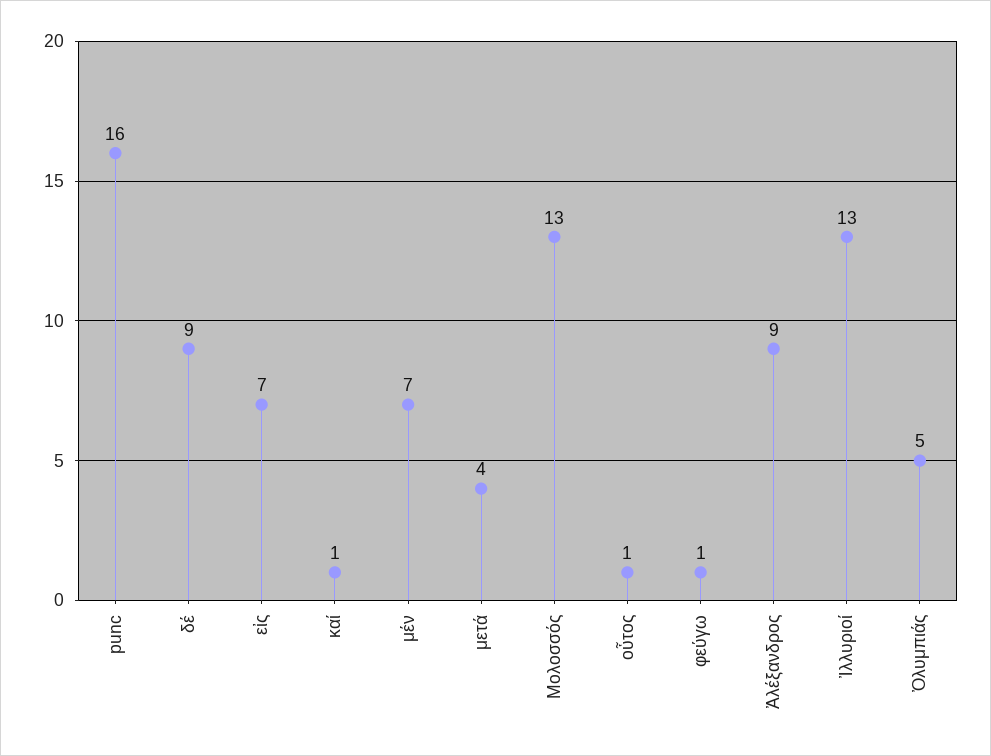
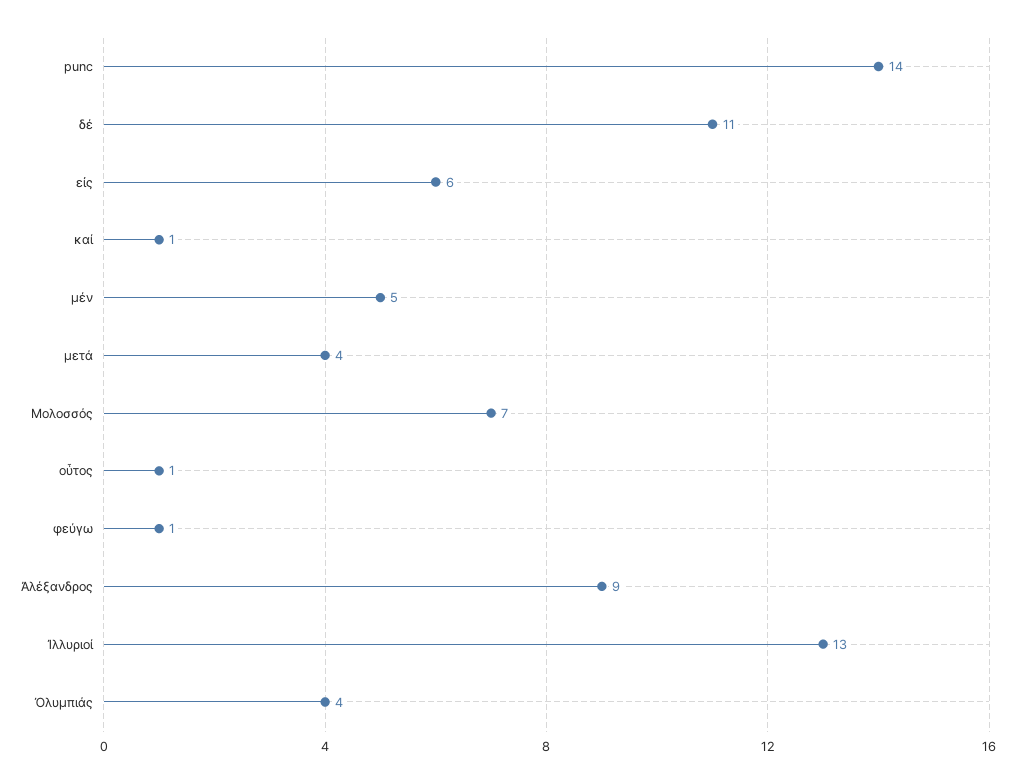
punc: 16 -> 14
δέ: 9 -> 11
εἰς: 7 -> 6
μέν: 7 -> 5
Μολοσσός: 13 -> 7
Ὀλυμπιάς: 5 -> 4

